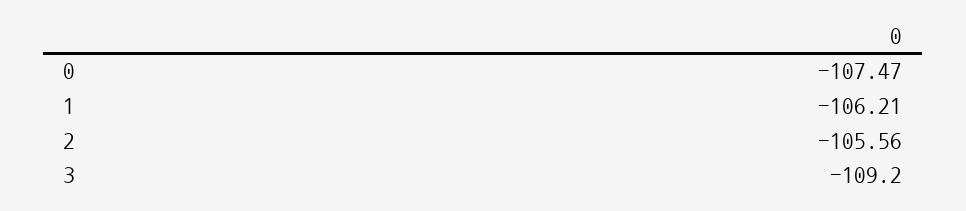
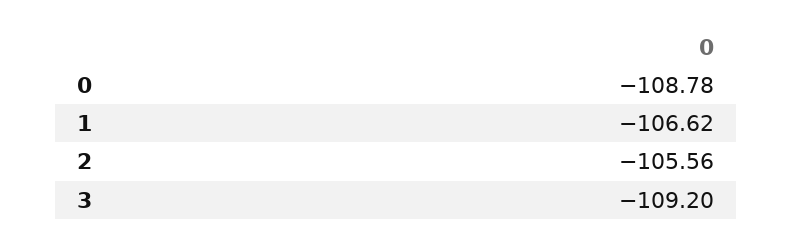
0: -107.47 -> -108.78
1: -106.21 -> -106.62

